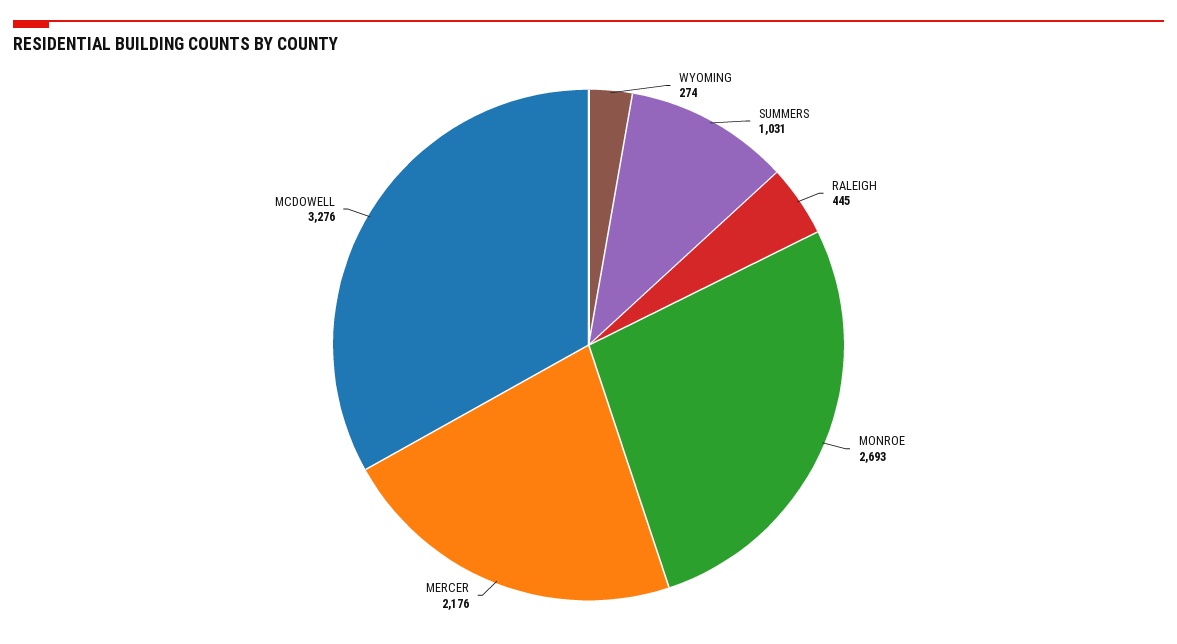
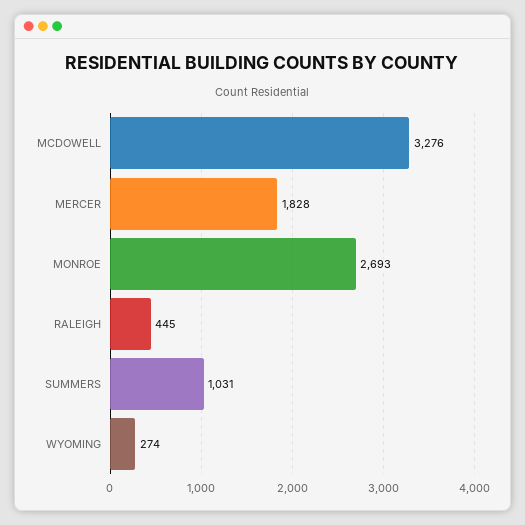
MERCER: 2176 -> 1828

